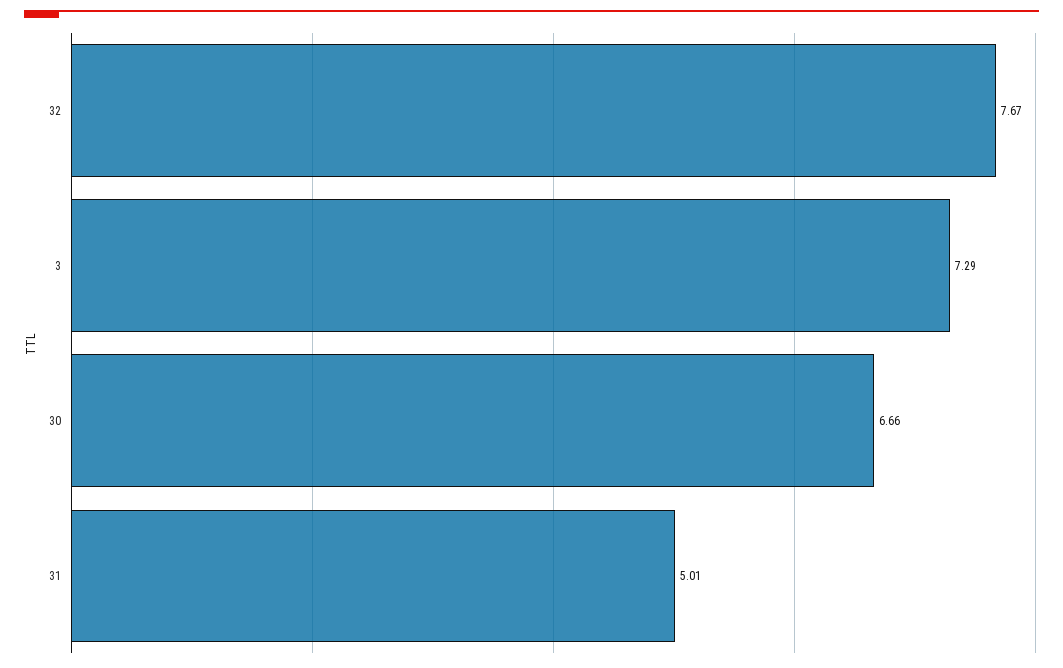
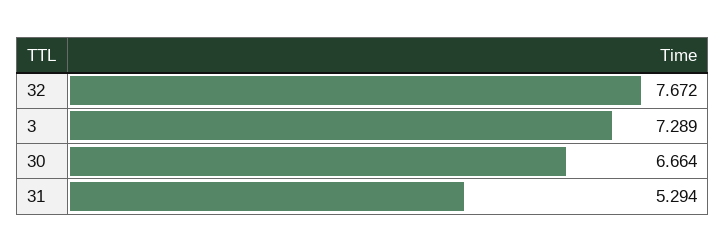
31: 5.01 -> 5.294

